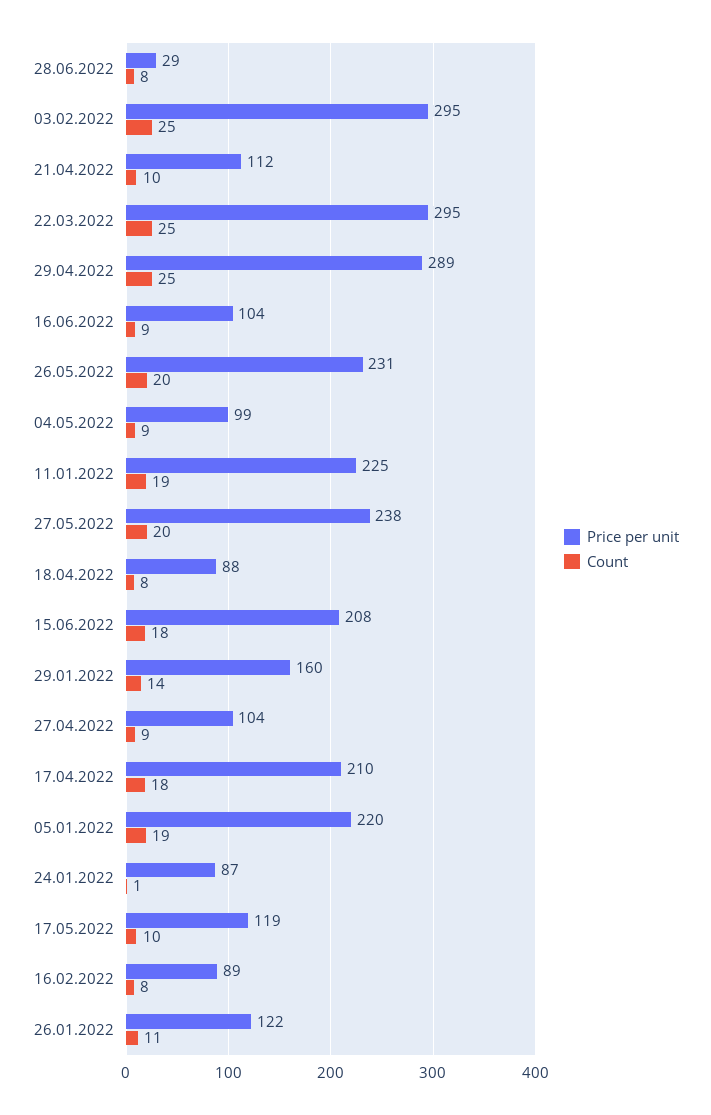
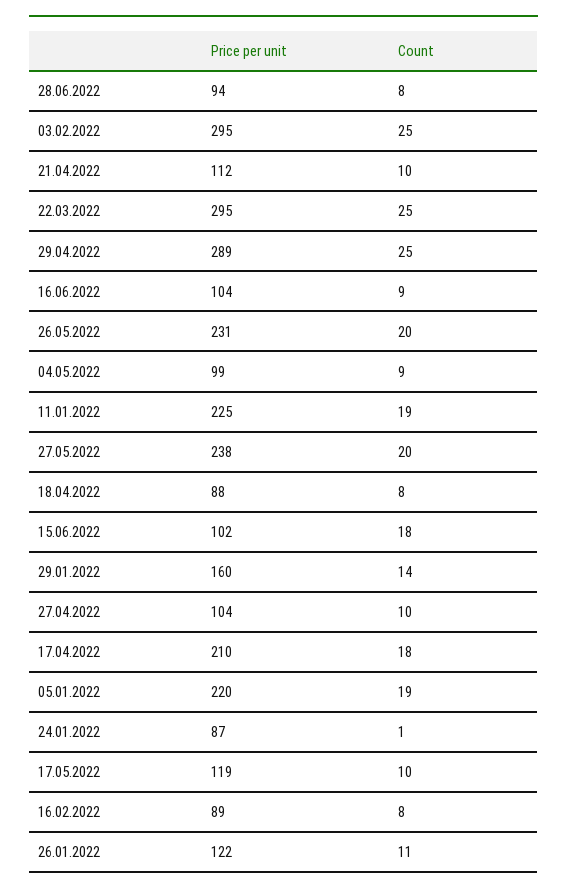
Price per unit, 28.06.2022: 29 -> 94
Price per unit, 15.06.2022: 208 -> 102
Count, 27.04.2022: 9 -> 10

